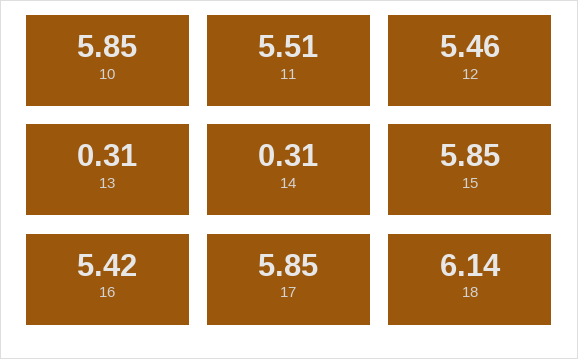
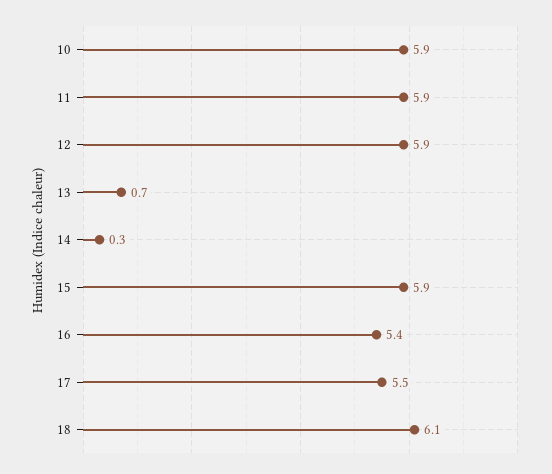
11: 5.51 -> 5.9
12: 5.46 -> 5.9
13: 0.31 -> 0.7
17: 5.85 -> 5.5

